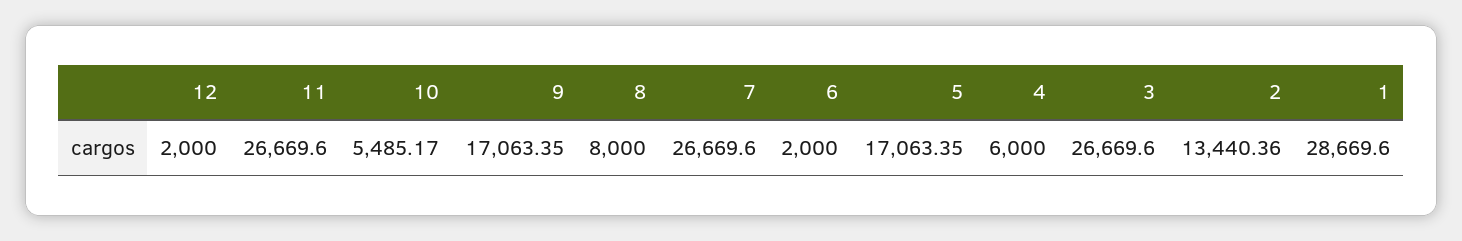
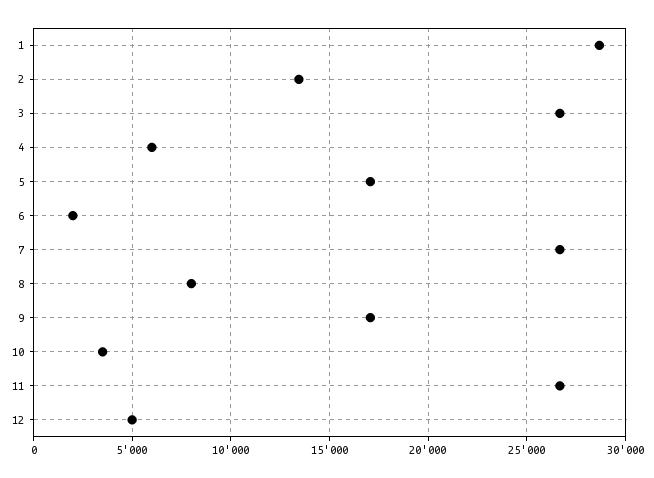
12: 2000 -> 5000
10: 5485.17 -> 3500

